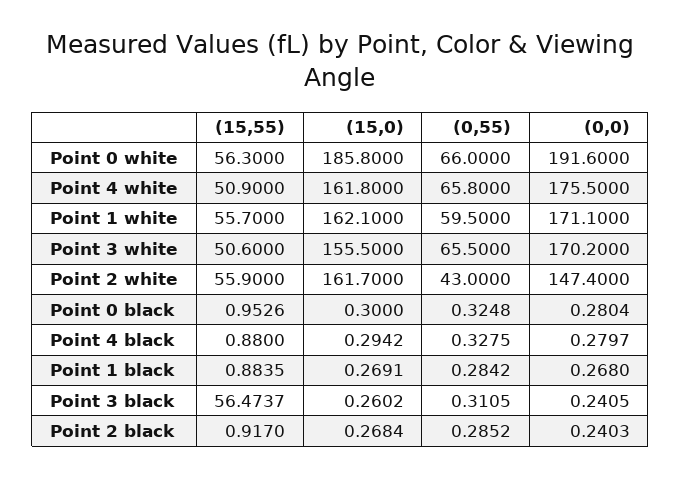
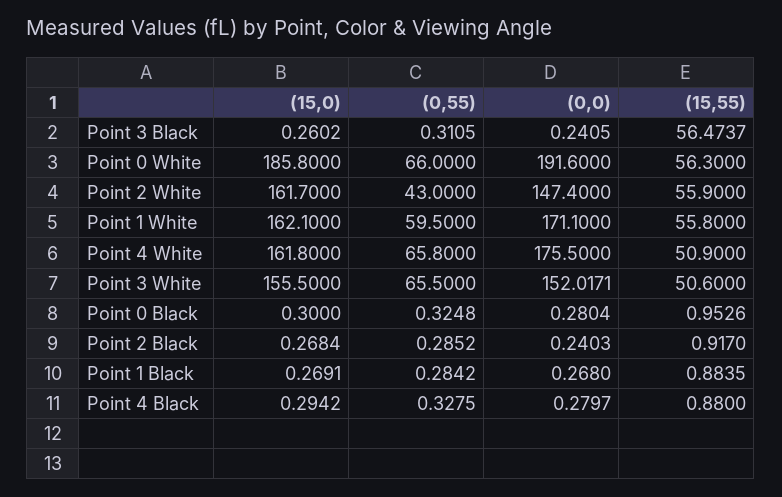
(15,55), Point 1 white: 55.7 -> 55.8
(0,0), Point 3 white: 170.2 -> 152.0171

